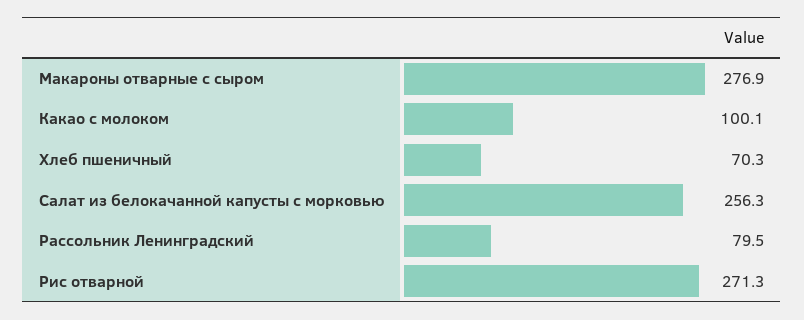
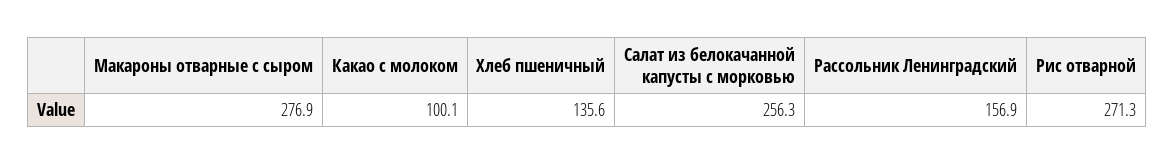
Хлеб пшеничный: 70.3 -> 135.6
Рассольник Ленинградский: 79.5 -> 156.9

